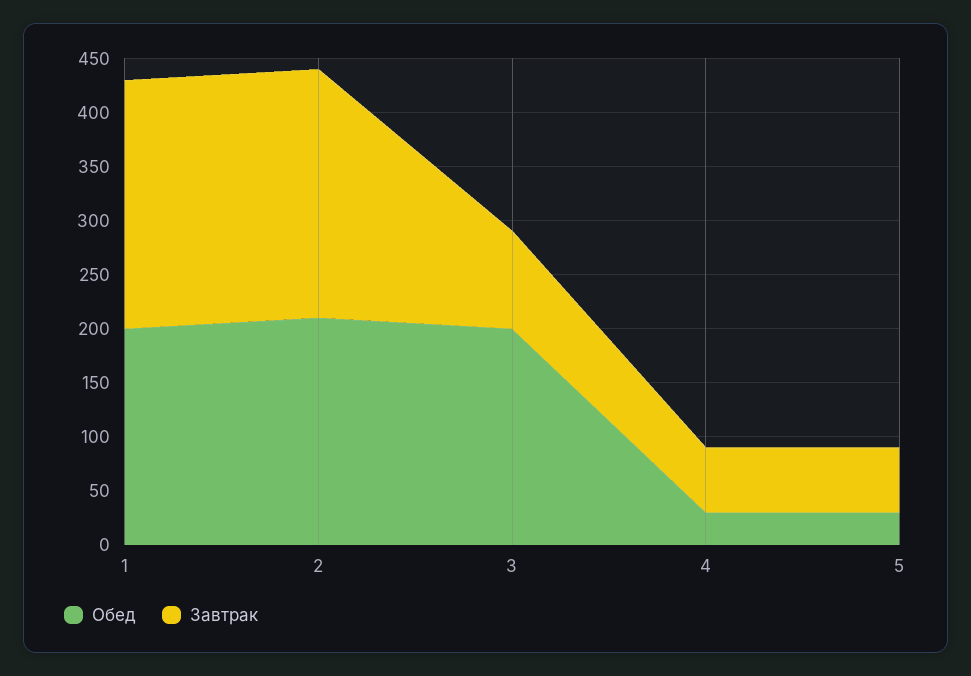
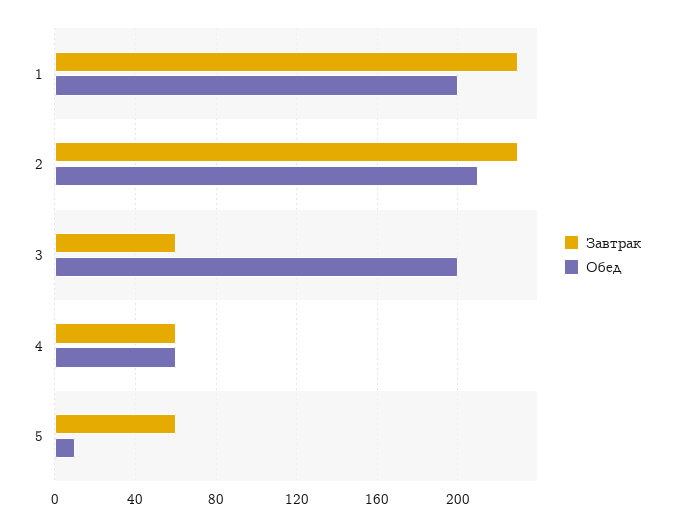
Завтрак, 3: 90 -> 60
Обед, 4: 30 -> 60
Обед, 5: 30 -> 10

